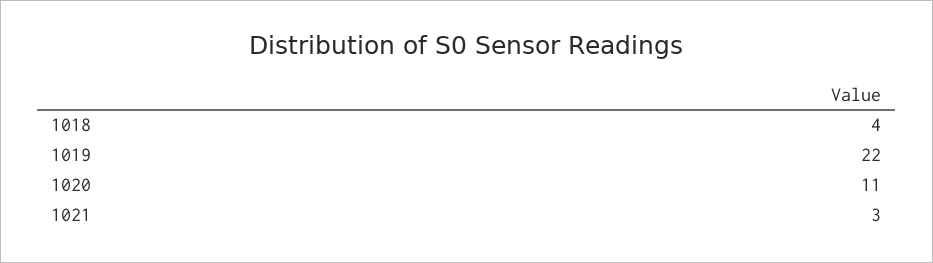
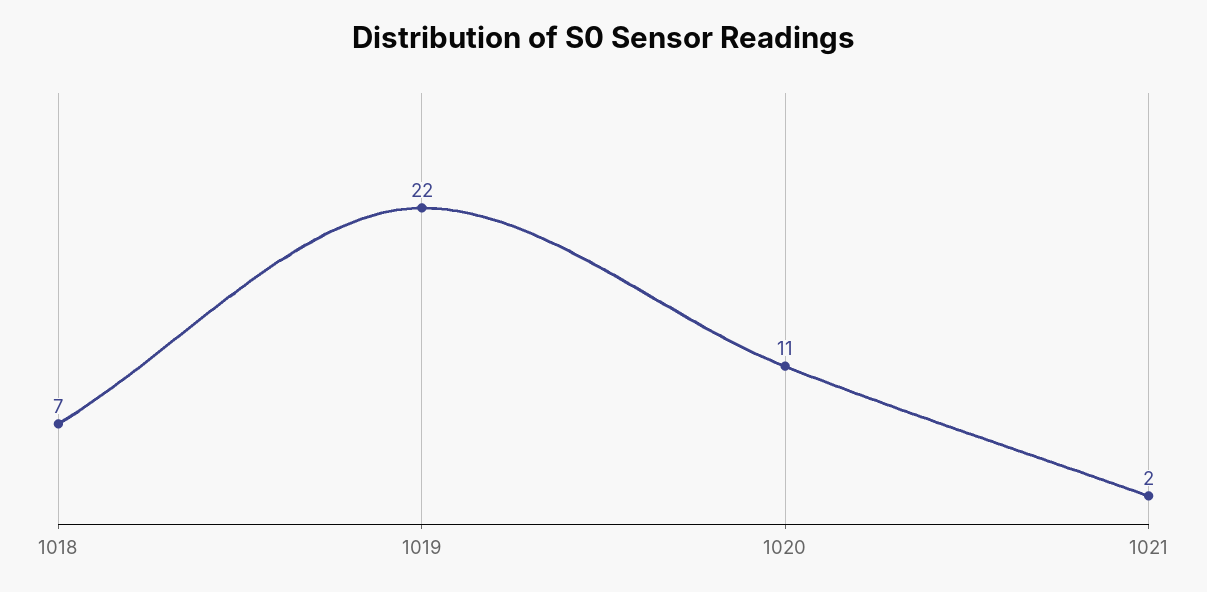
1018: 4 -> 7
1021: 3 -> 2

